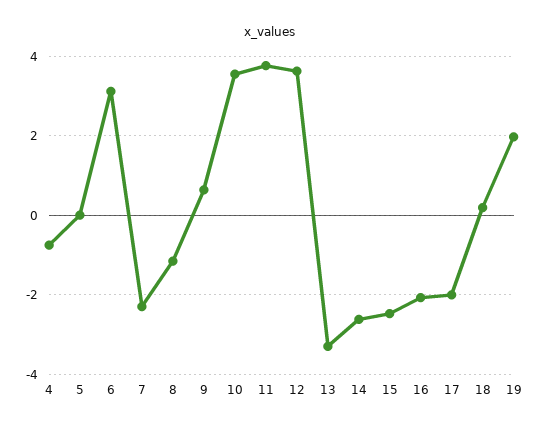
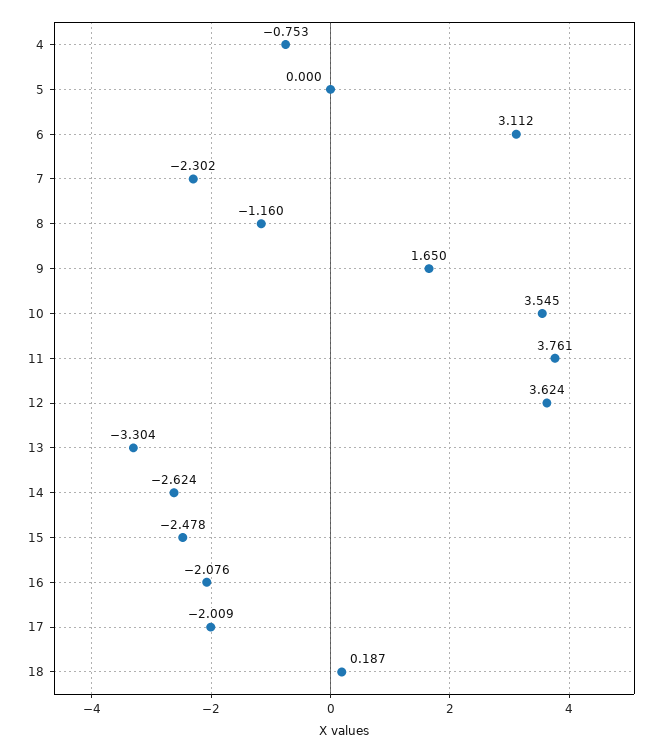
9: 0.6 -> 1.65
19: 2 -> none

